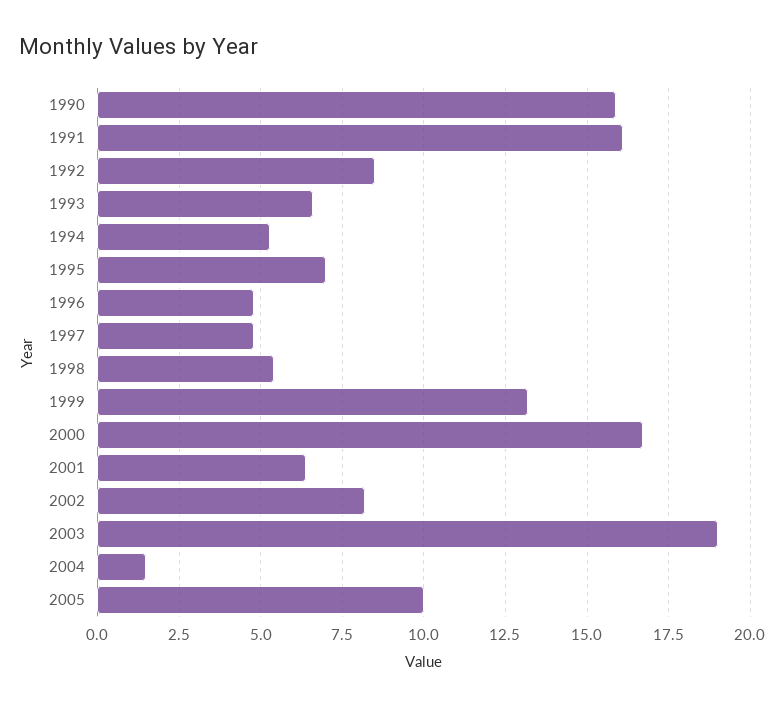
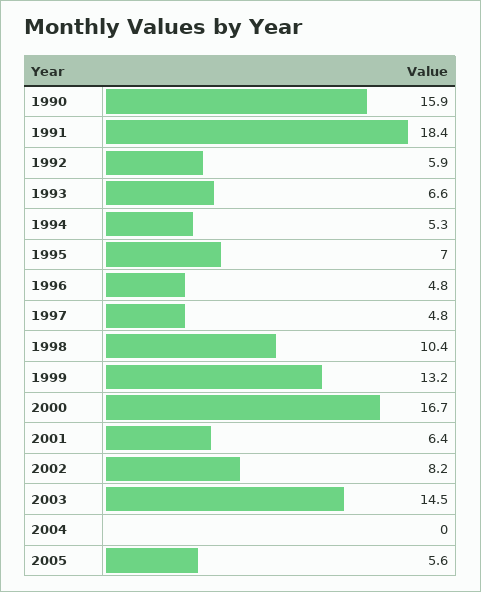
1991: 16 -> 18.4
1992: 8.5 -> 5.9
1998: 5.5 -> 10.4
2003: 19 -> 14.5
2004: 1.5 -> 0
2005: 10 -> 5.6

